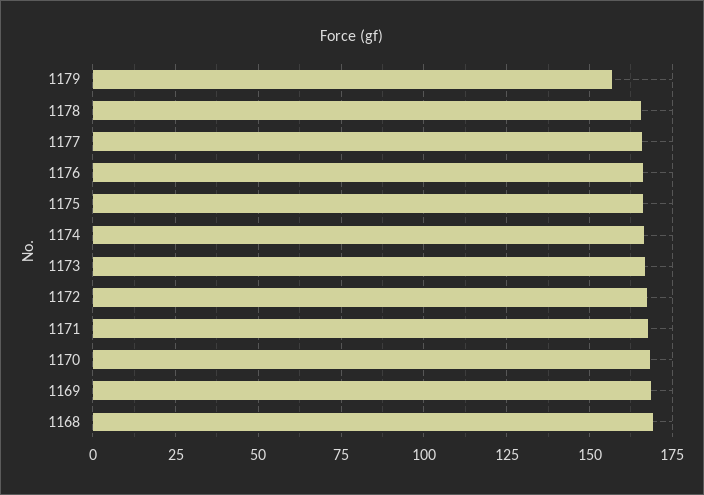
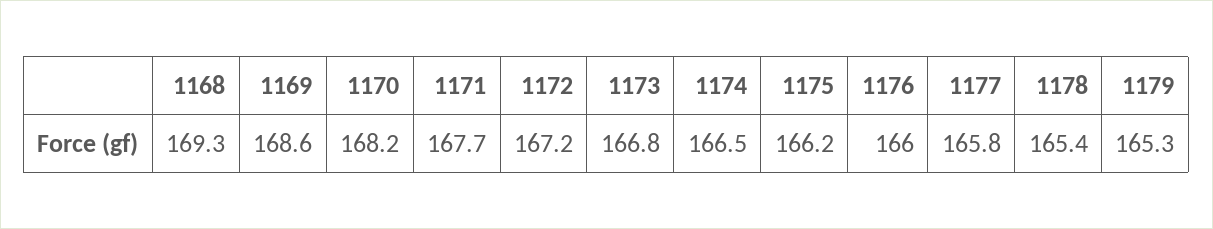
1179: 157.5 -> 165.3

